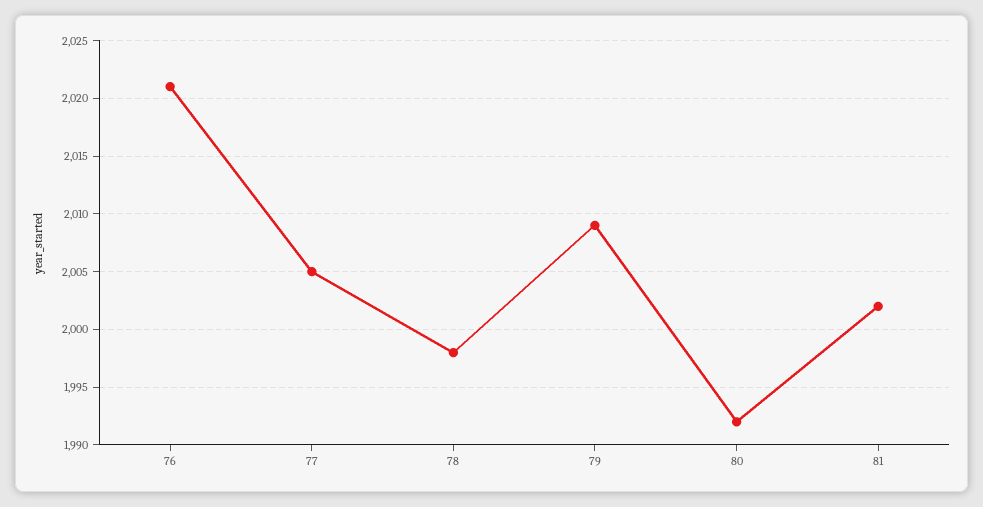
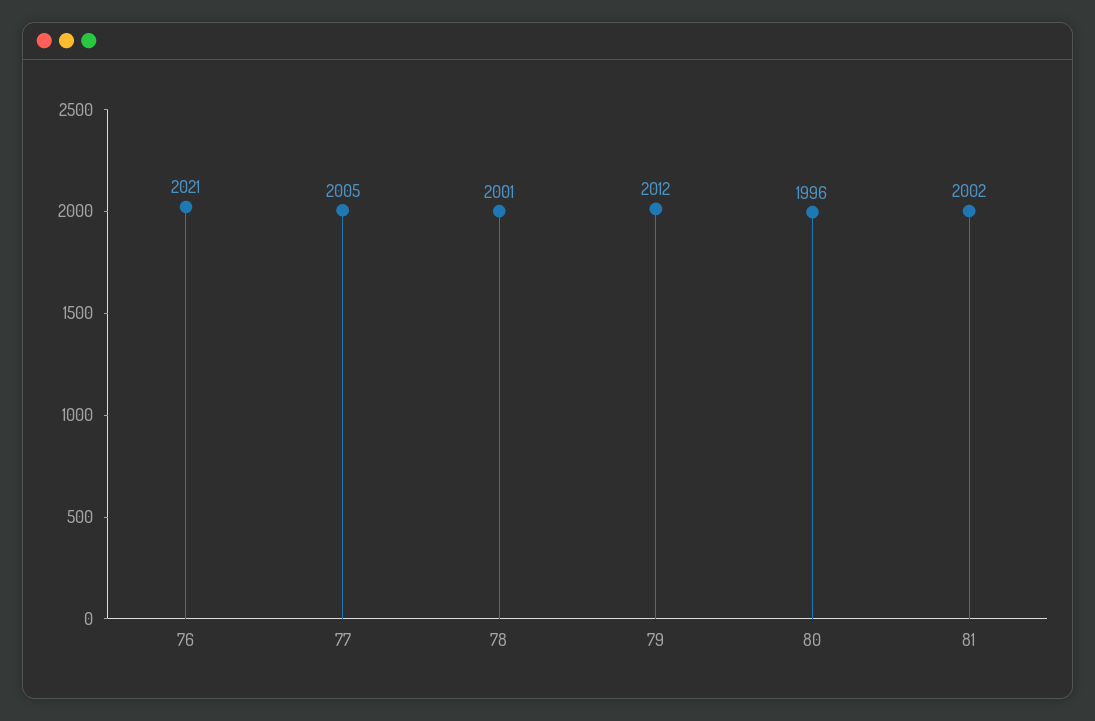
78: 1998 -> 2001
79: 2009 -> 2012
80: 1992 -> 1996

